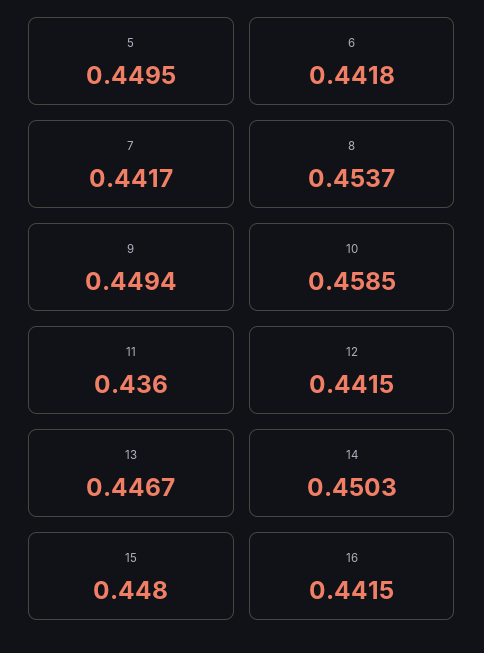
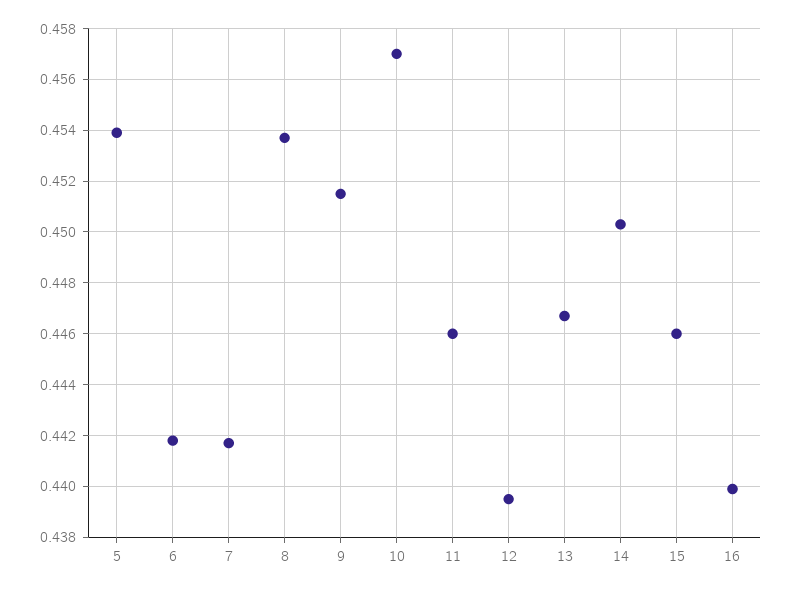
5: 0.4495 -> 0.454
9: 0.4494 -> 0.4515
10: 0.4585 -> 0.457
11: 0.436 -> 0.446
12: 0.4415 -> 0.4395
15: 0.448 -> 0.446
16: 0.4415 -> 0.44

